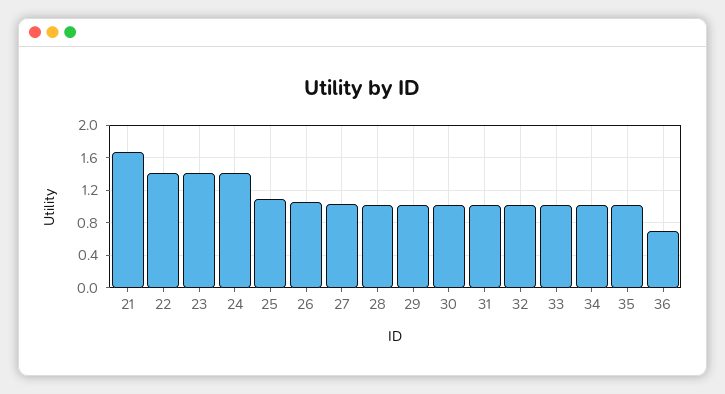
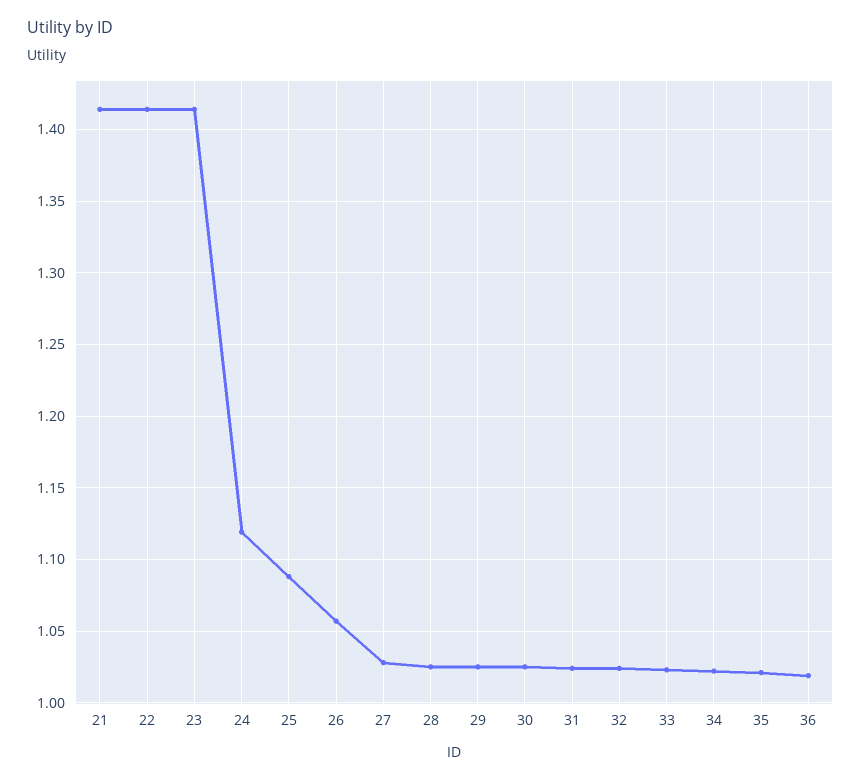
21: 1.7 -> 1.415
24: 1.4 -> 1.12
36: 0.7 -> 1.02

